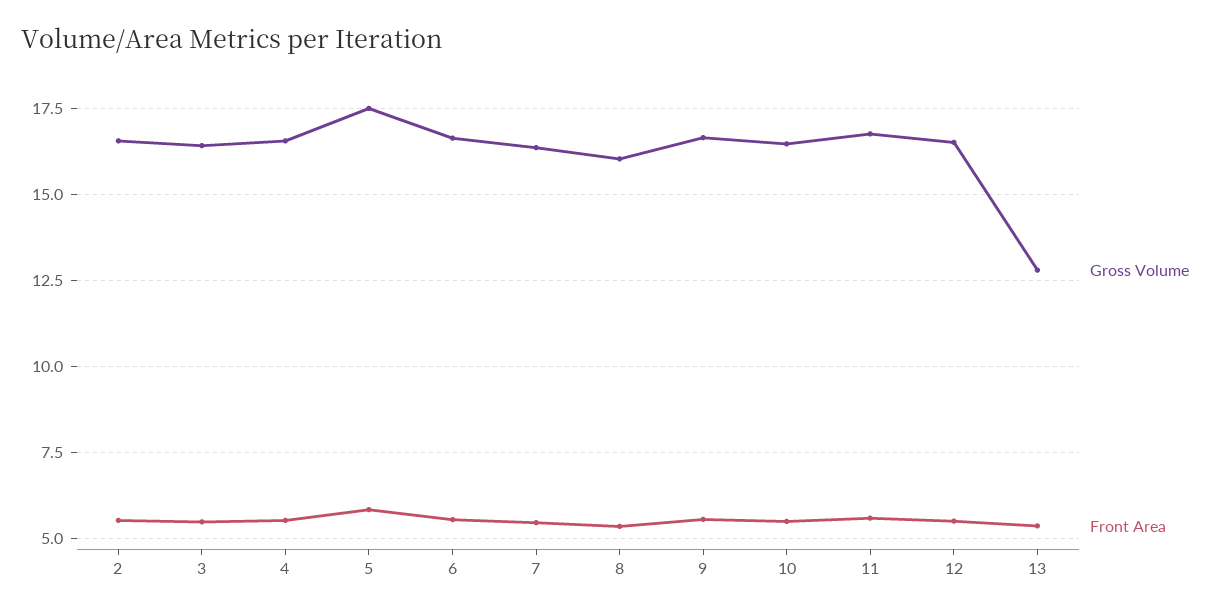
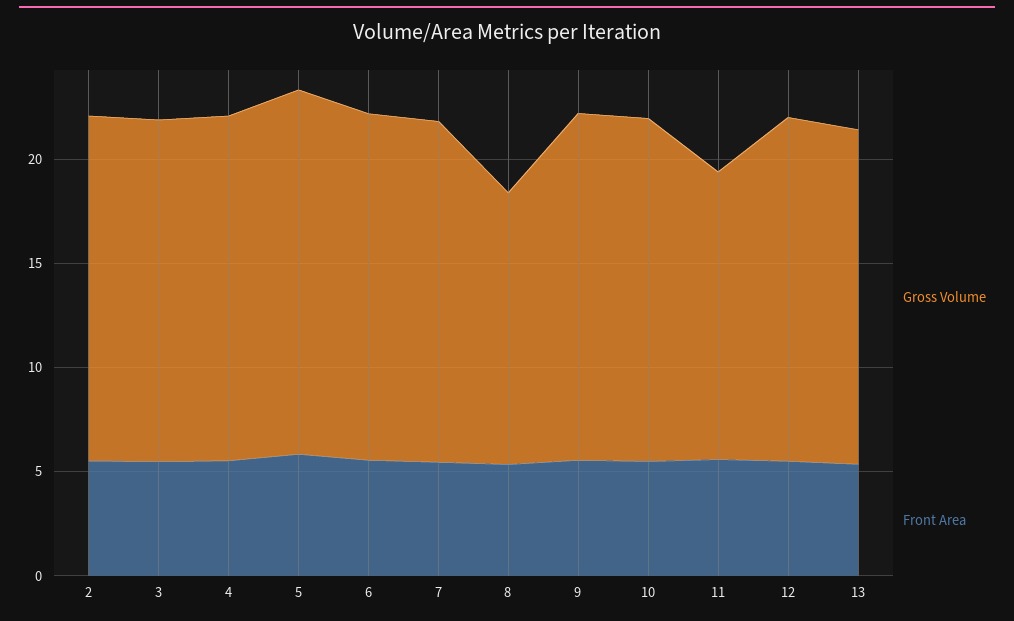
Gross Volume, 8: 16 -> 13
Gross Volume, 11: 16.75 -> 14
Gross Volume, 13: 12.75 -> 16

